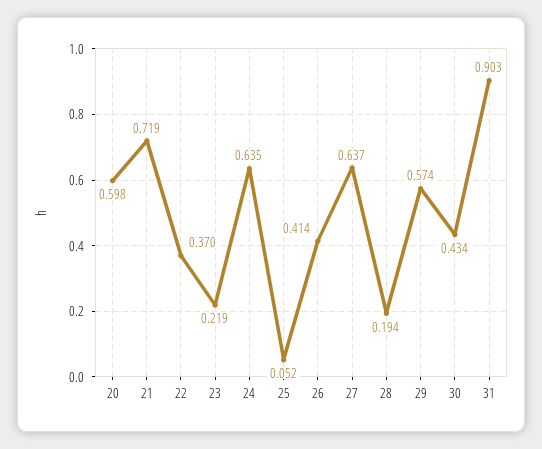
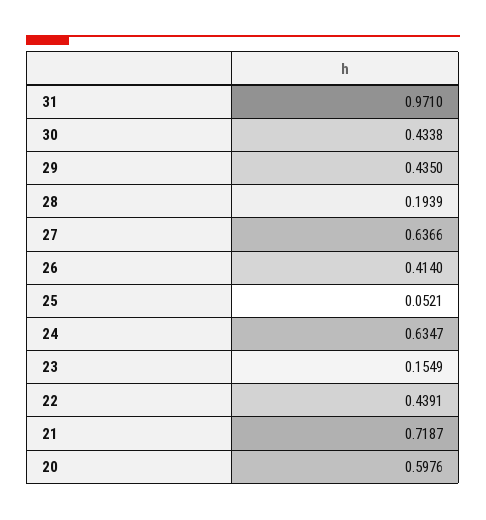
22: 0.37 -> 0.4391
23: 0.219 -> 0.1549
29: 0.574 -> 0.435
31: 0.903 -> 0.971

